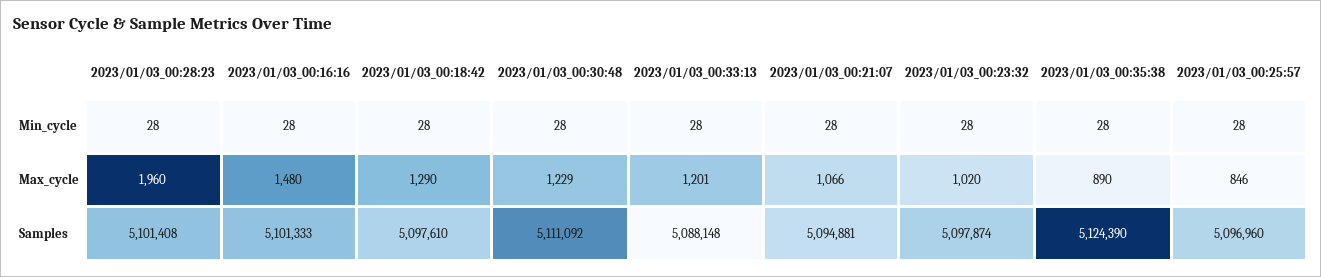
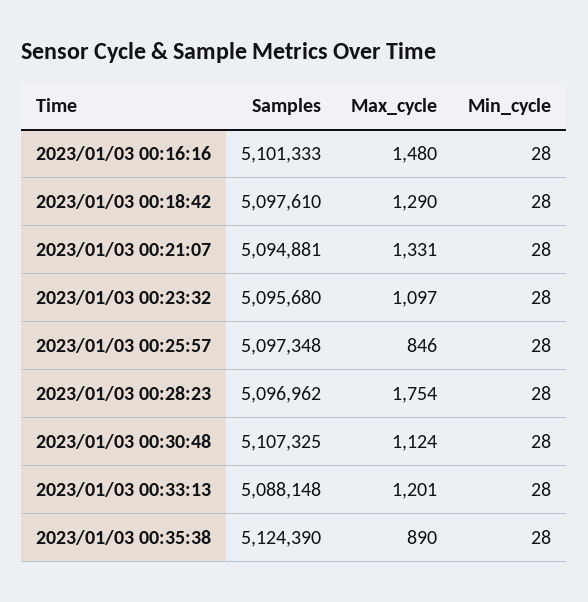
2023/01/03_00:28:23, Max_cycle: 1960 -> 1754
2023/01/03_00:30:48, Max_cycle: 1229 -> 1124
2023/01/03_00:21:07, Max_cycle: 1066 -> 1331
2023/01/03_00:23:32, Max_cycle: 1020 -> 1097
2023/01/03_00:28:23, Samples: 5101408 -> 5096962
2023/01/03_00:30:48, Samples: 5111092 -> 5107325
2023/01/03_00:23:32, Samples: 5097874 -> 5095680
2023/01/03_00:25:57, Samples: 5096960 -> 5097348

